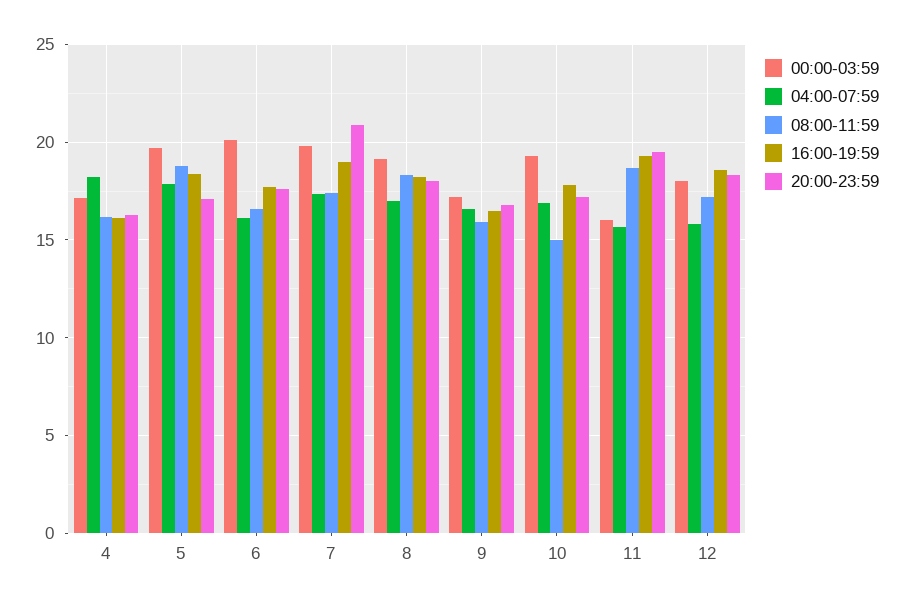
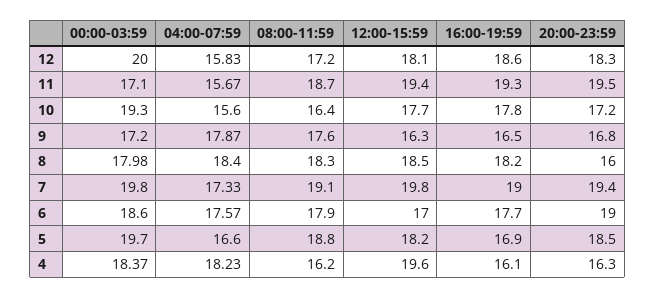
00:00-03:59, 4: 17 -> 18.37
04:00-07:59, 5: 18 -> 16.6
16:00-19:59, 5: 18.5 -> 16.9
20:00-23:59, 5: 17 -> 18.5
00:00-03:59, 6: 20 -> 18.6
04:00-07:59, 6: 16 -> 17.57
08:00-11:59, 6: 16.5 -> 17.9
20:00-23:59, 6: 17.5 -> 19
08:00-11:59, 7: 17.5 -> 19.1
20:00-23:59, 7: 21 -> 19.4
00:00-03:59, 8: 19 -> 17.98
04:00-07:59, 8: 17 -> 18.4
20:00-23:59, 8: 18 -> 16
04:00-07:59, 9: 16.5 -> 17.87
08:00-11:59, 9: 16 -> 17.6
04:00-07:59, 10: 17 -> 15.6
08:00-11:59, 10: 15 -> 16.4
00:00-03:59, 11: 16 -> 17.1
00:00-03:59, 12: 18 -> 20
12:00-15:59, 12: none -> 18.1
12:00-15:59, 11: none -> 19.4
12:00-15:59, 10: none -> 17.7
12:00-15:59, 9: none -> 16.3
12:00-15:59, 8: none -> 18.5
12:00-15:59, 7: none -> 19.8
12:00-15:59, 6: none -> 17
12:00-15:59, 5: none -> 18.2
12:00-15:59, 4: none -> 19.6

